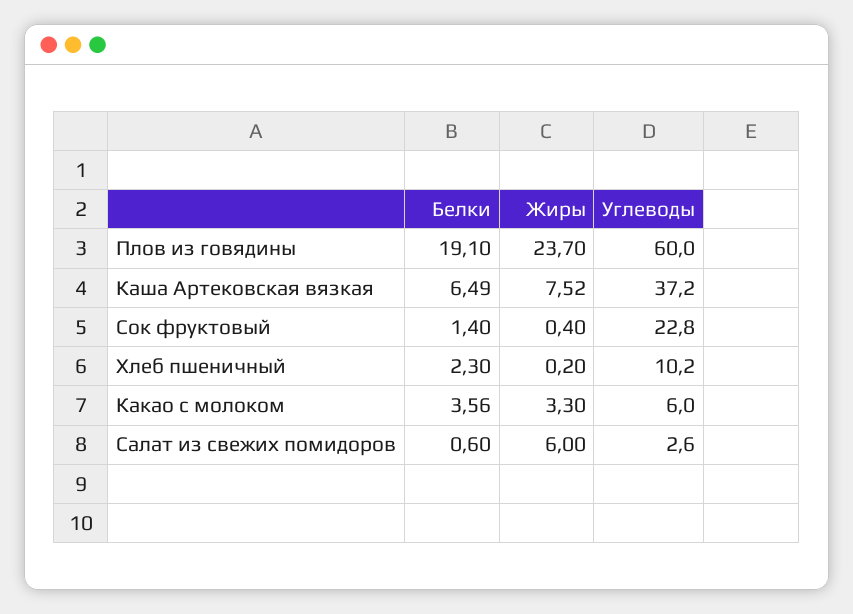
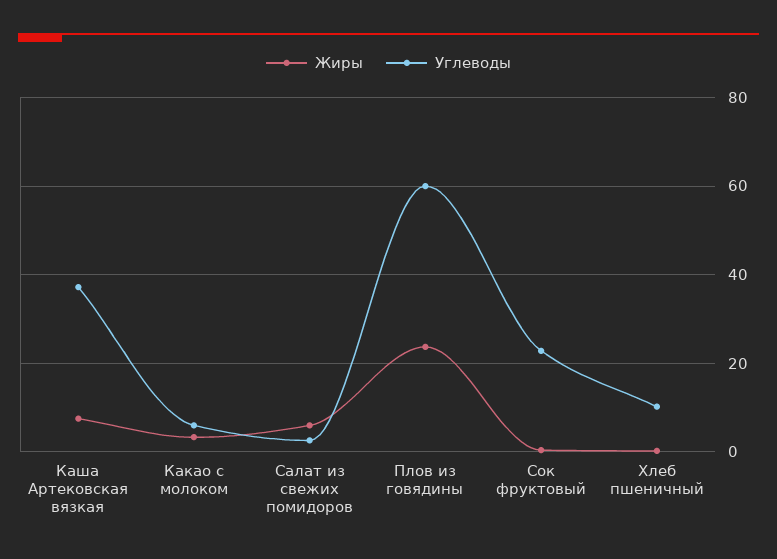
Белки, Плов из говядины: 19.1 -> none
Белки, Каша Артековская вязкая: 6.49 -> none
Белки, Сок фруктовый: 1.4 -> none
Белки, Хлеб пшеничный: 2.3 -> none
Белки, Какао с молоком: 3.56 -> none
Белки, Салат из свежих помидоров: 0.6 -> none

